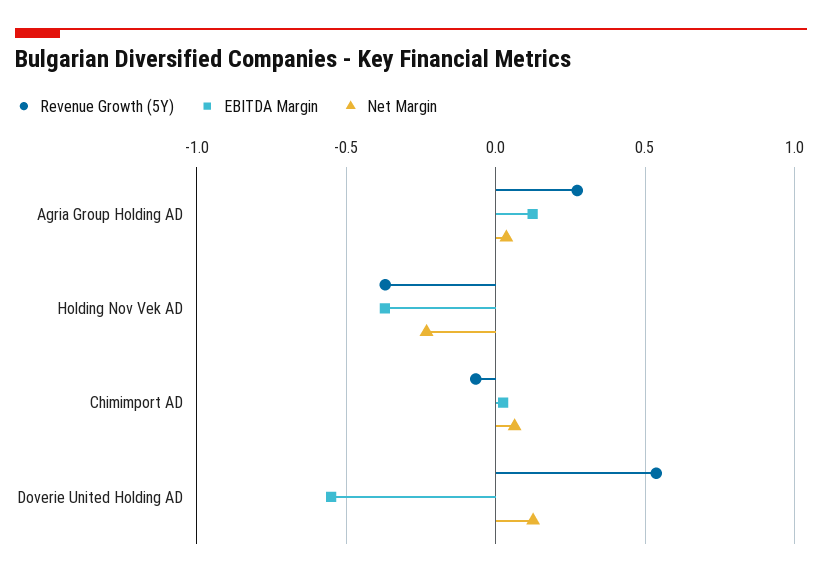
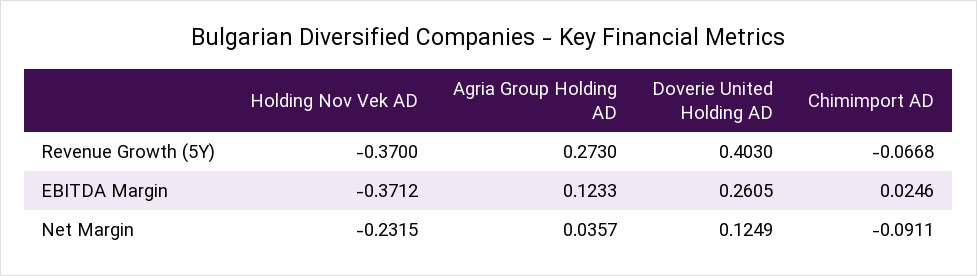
Net Margin, Chimimport AD: 0.05 -> -0.0911
Revenue Growth (5Y), Doverie United Holding AD: 0.55 -> 0.403
EBITDA Margin, Doverie United Holding AD: -0.55 -> 0.2605

